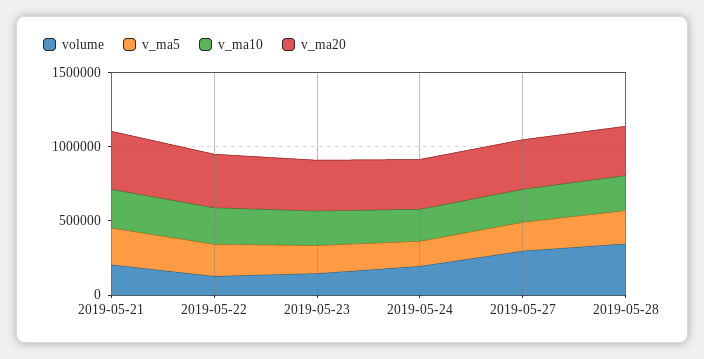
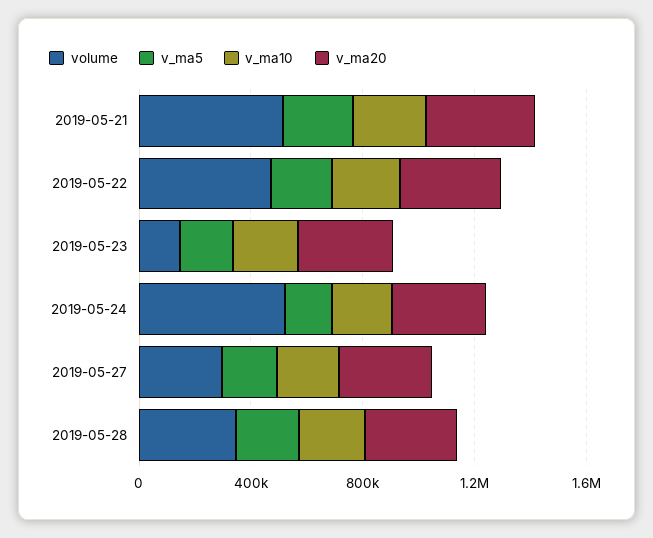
volume, 2019-05-21: 200000 -> 500000
volume, 2019-05-22: 100000 -> 500000
volume, 2019-05-24: 200000 -> 500000

